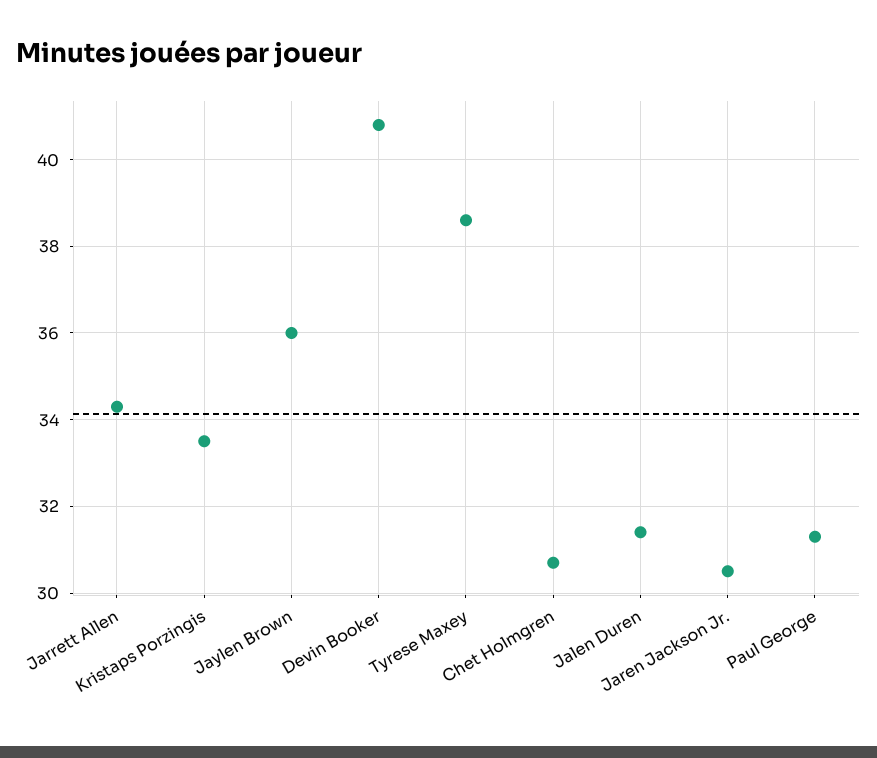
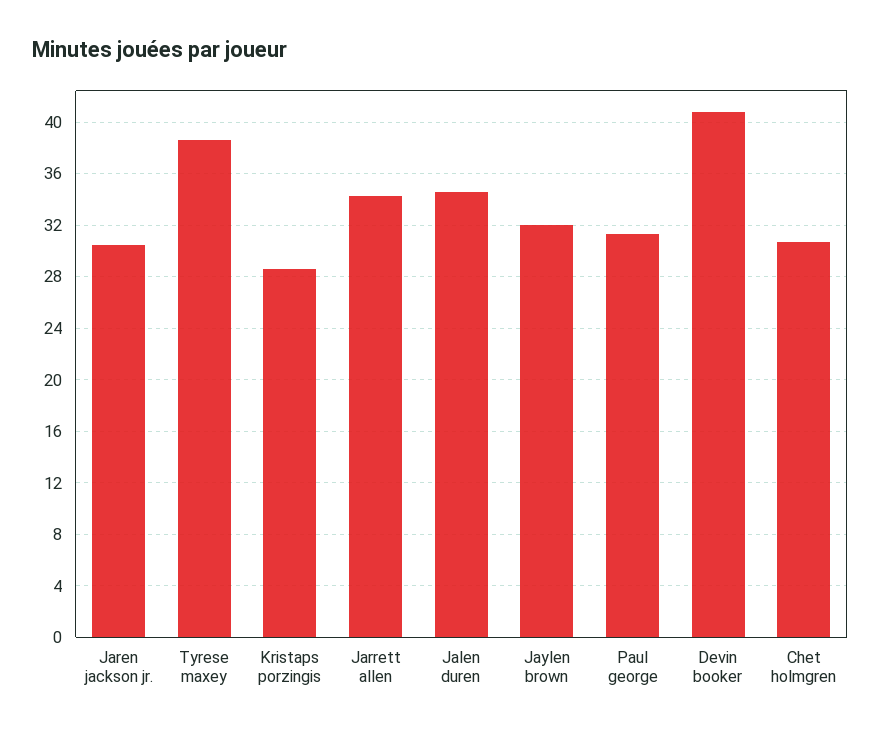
Kristaps Porzingis: 33.5 -> 28.5
Jaylen Brown: 36 -> 32
Jalen Duren: 31.5 -> 34.5

